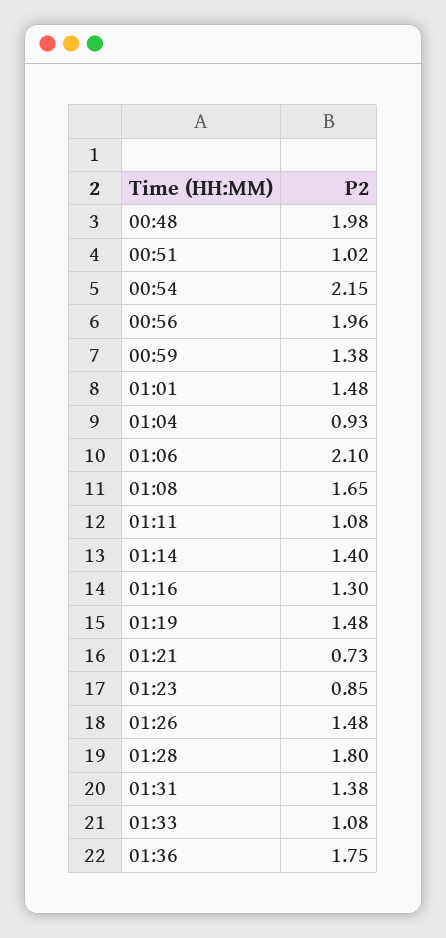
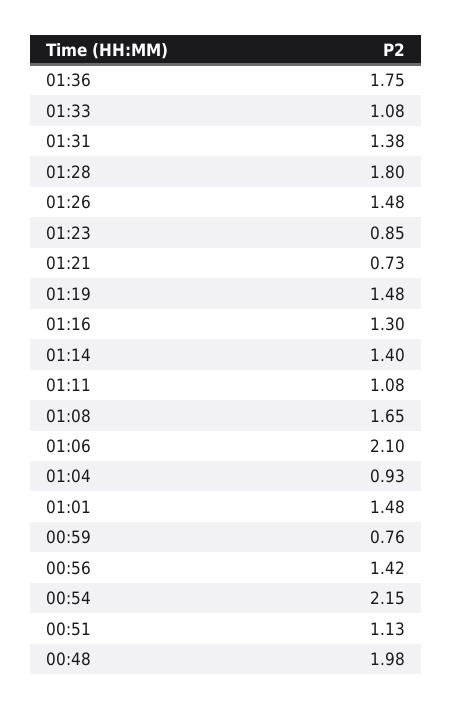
00:51: 1.02 -> 1.13
00:56: 1.96 -> 1.42
00:59: 1.38 -> 0.76

